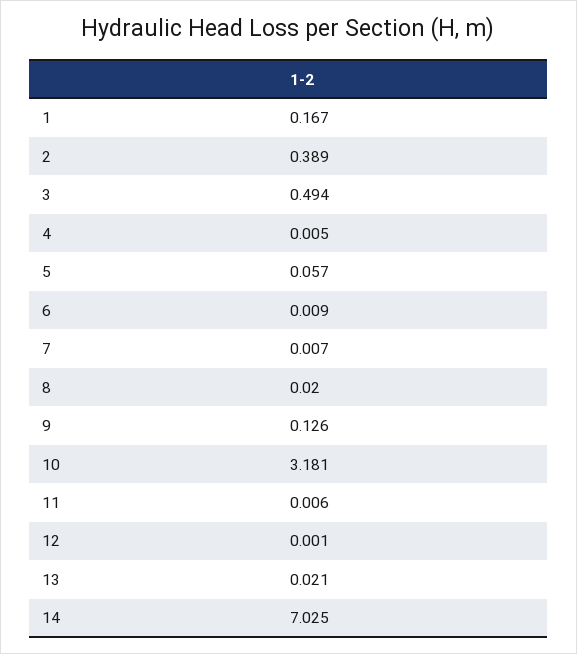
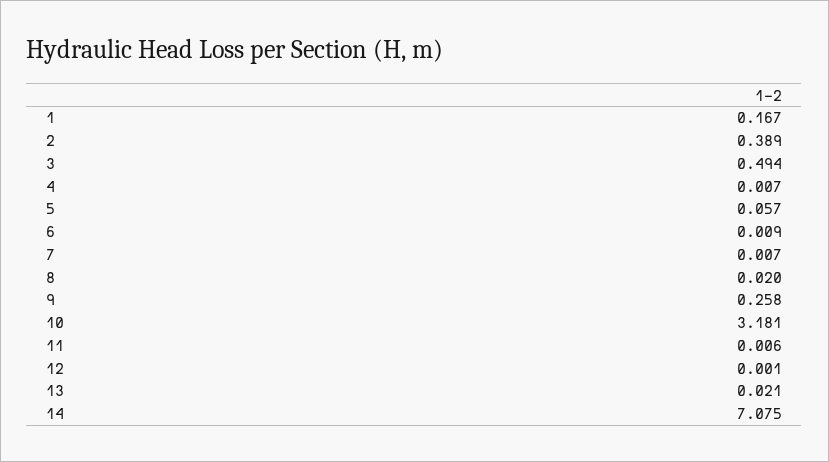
4: 0.005 -> 0.007
9: 0.126 -> 0.258
14: 7.025 -> 7.075

